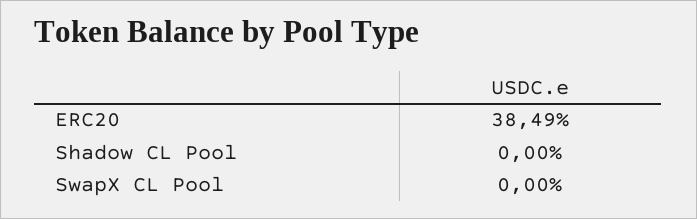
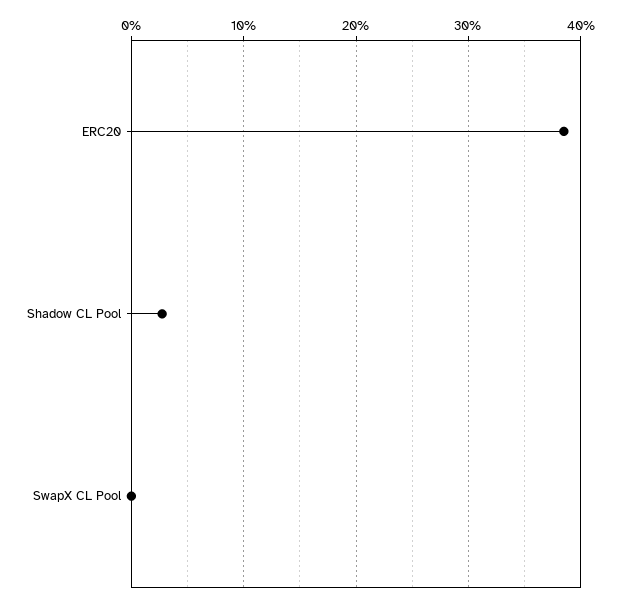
Shadow CL Pool: 0 -> 3

